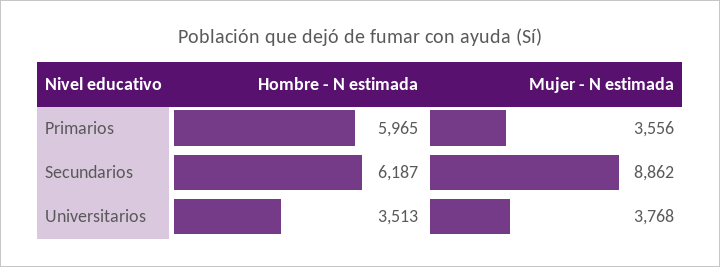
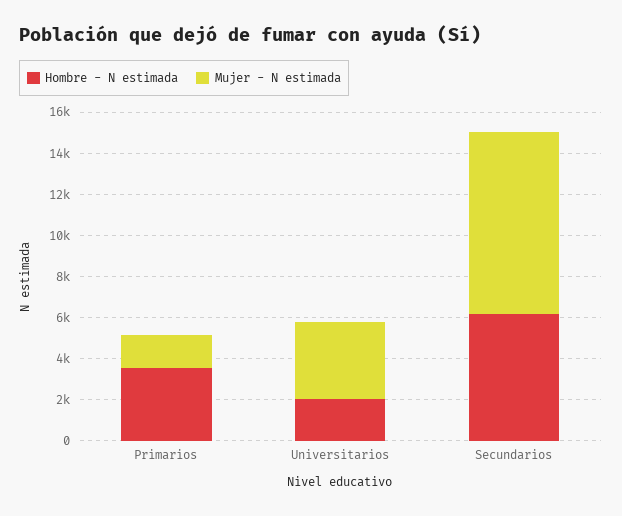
Hombre - N estimada, Primarios: 5965 -> 3500
Mujer - N estimada, Primarios: 3556 -> 1500
Hombre - N estimada, Universitarios: 3513 -> 2000

